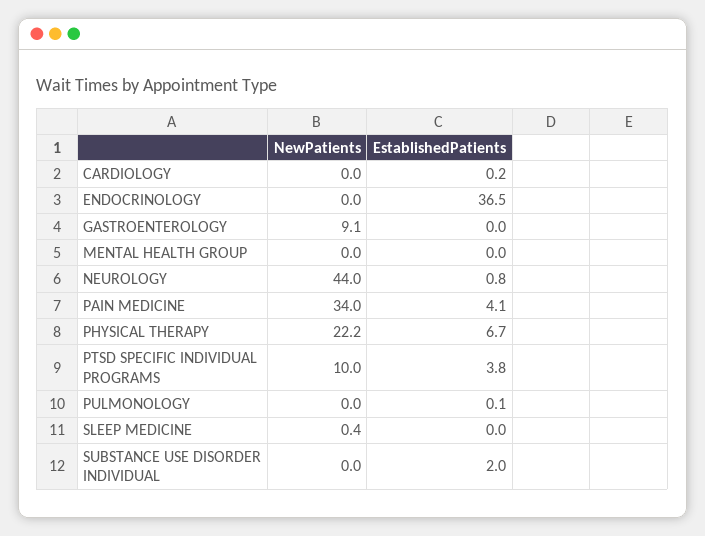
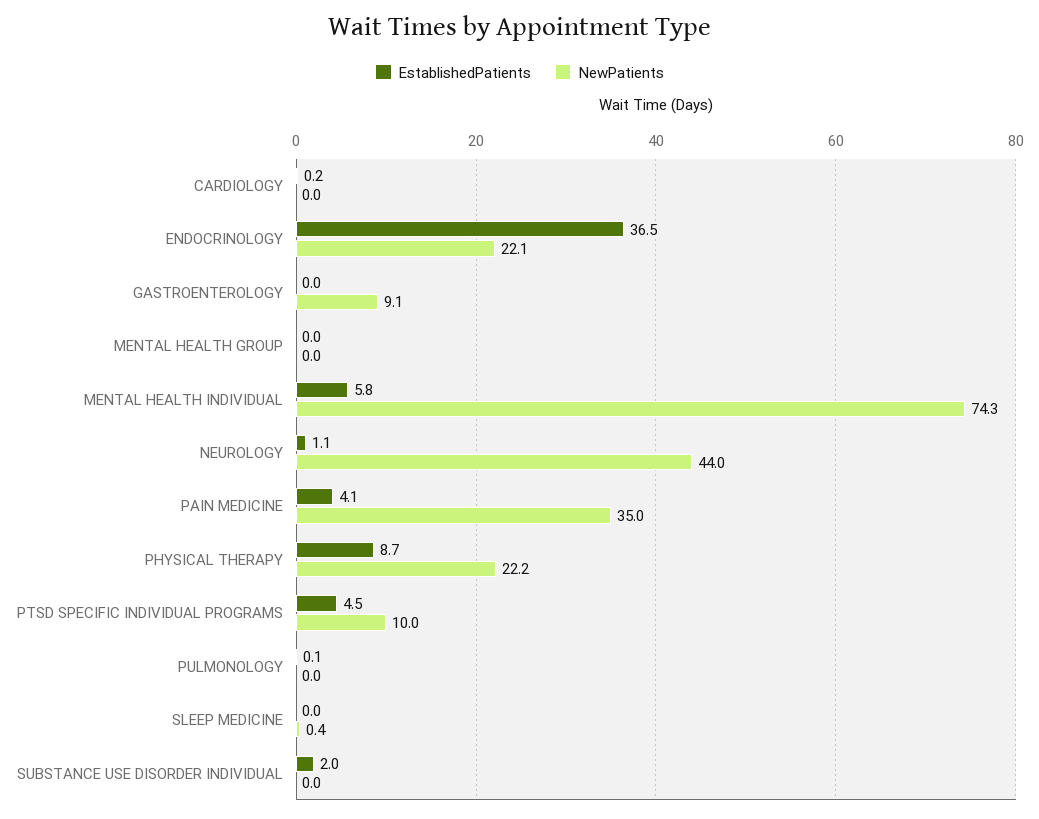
NewPatients, ENDOCRINOLOGY: 0 -> 22.1
EstablishedPatients, NEUROLOGY: 0.8 -> 1.1
NewPatients, PAIN MEDICINE: 34 -> 35
EstablishedPatients, PHYSICAL THERAPY: 6.7 -> 8.7
EstablishedPatients, PTSD SPECIFIC INDIVIDUAL PROGRAMS: 3.8 -> 4.5
EstablishedPatients, MENTAL HEALTH INDIVIDUAL: none -> 5.8
NewPatients, MENTAL HEALTH INDIVIDUAL: none -> 74.3

